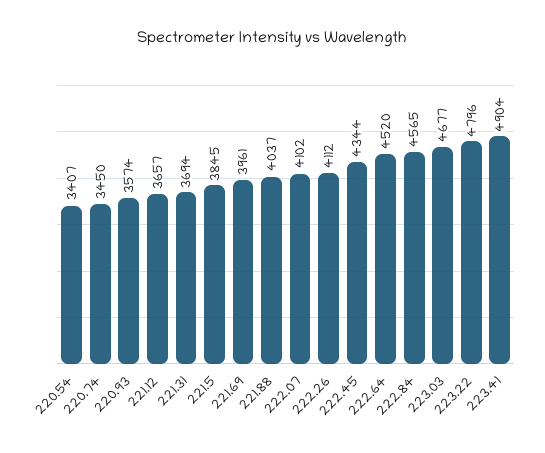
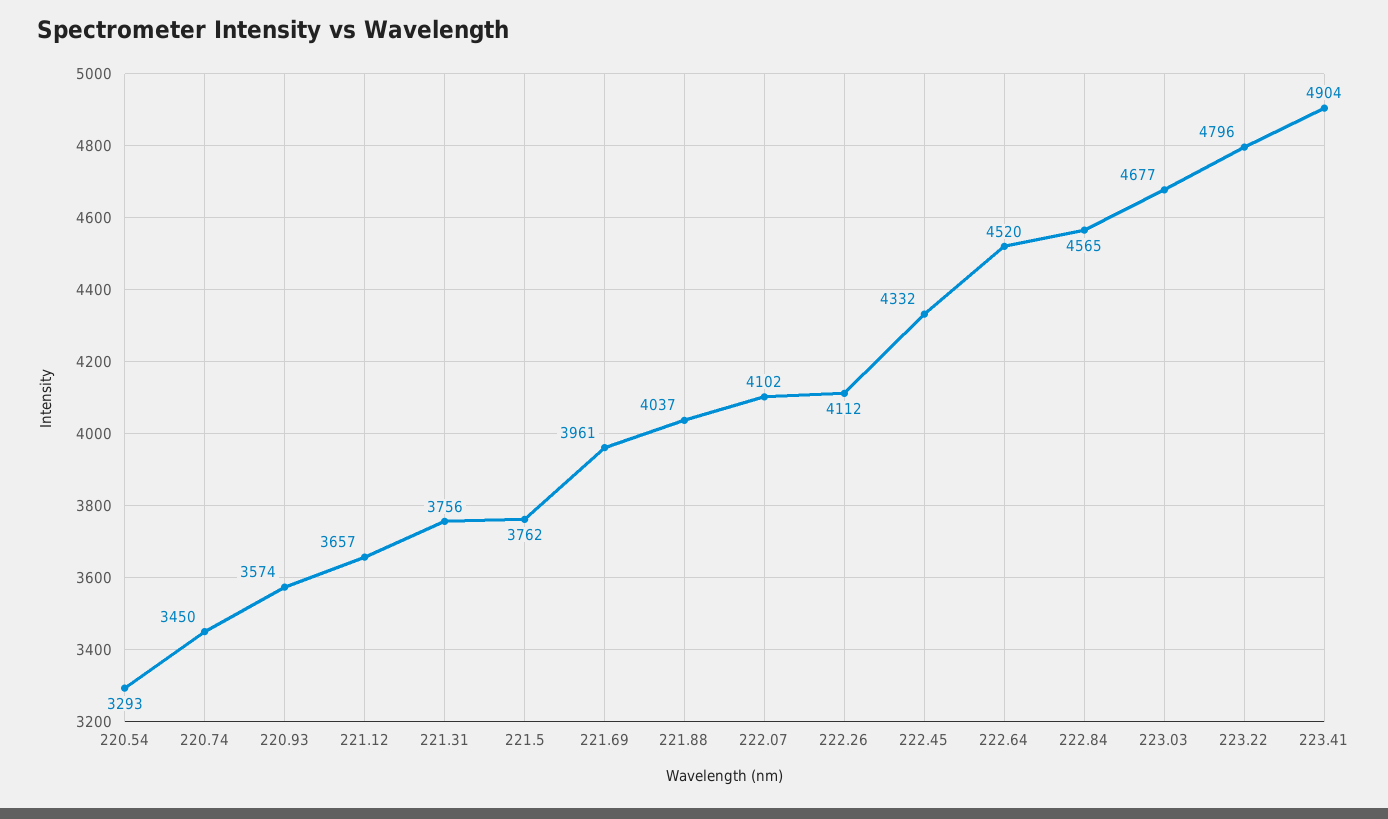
220.54: 3407 -> 3293
221.31: 3694 -> 3756
221.5: 3845 -> 3762
222.45: 4344 -> 4332

